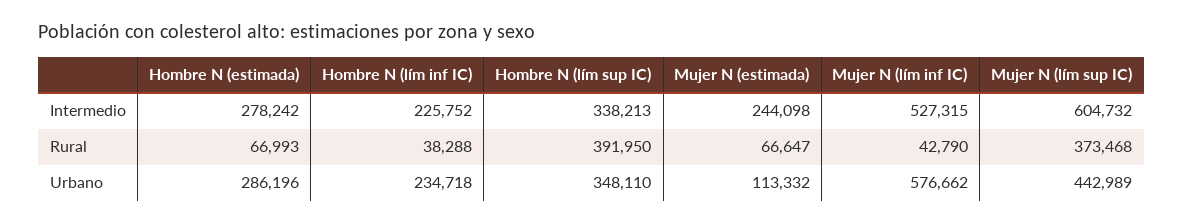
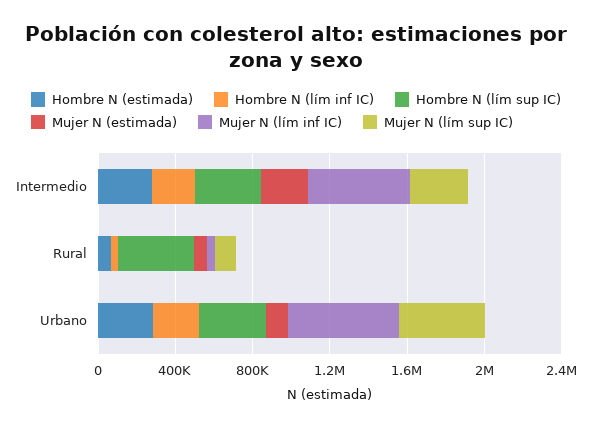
Mujer N (lím sup IC), Intermedio: 604732 -> 300000
Mujer N (lím sup IC), Rural: 373468 -> 100000

